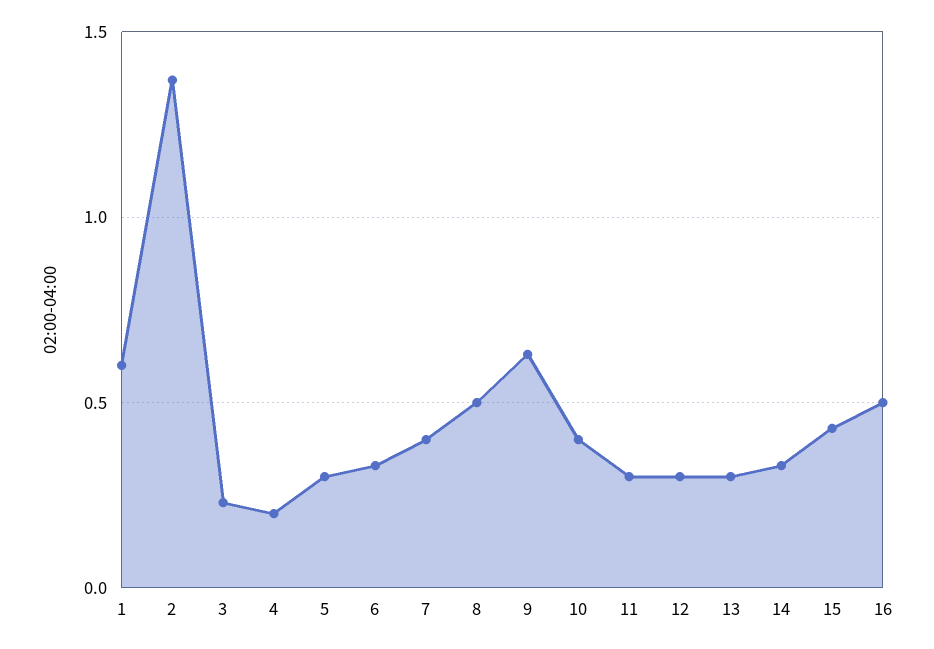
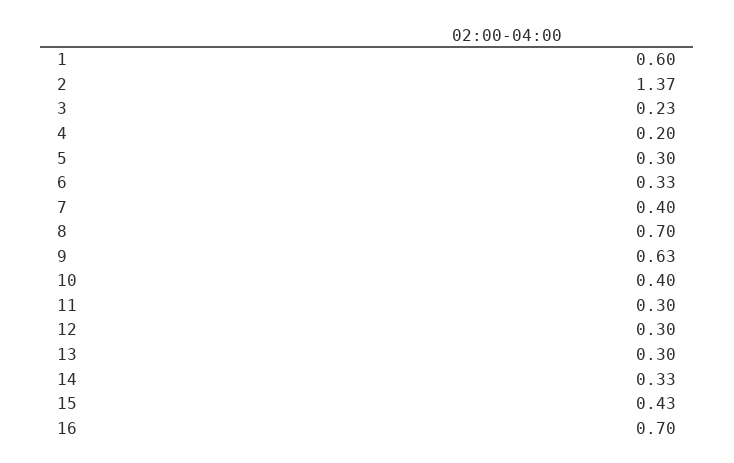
8: 0.5 -> 0.7
16: 0.5 -> 0.7

